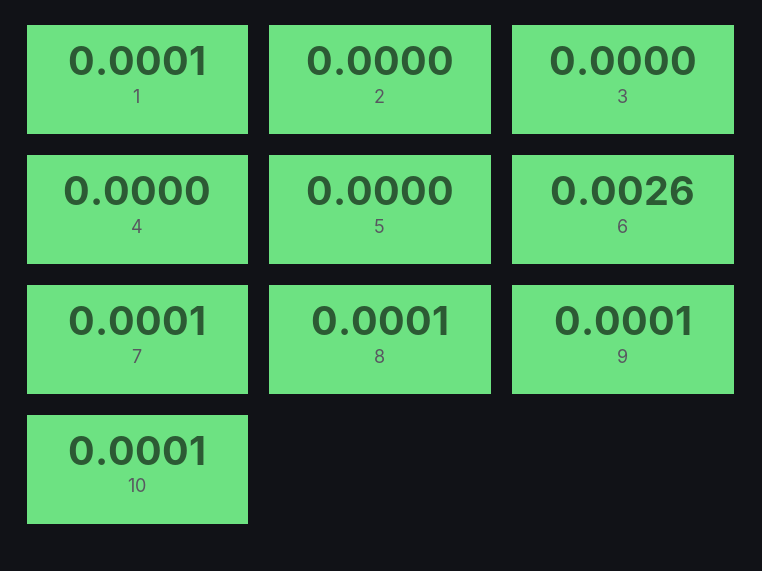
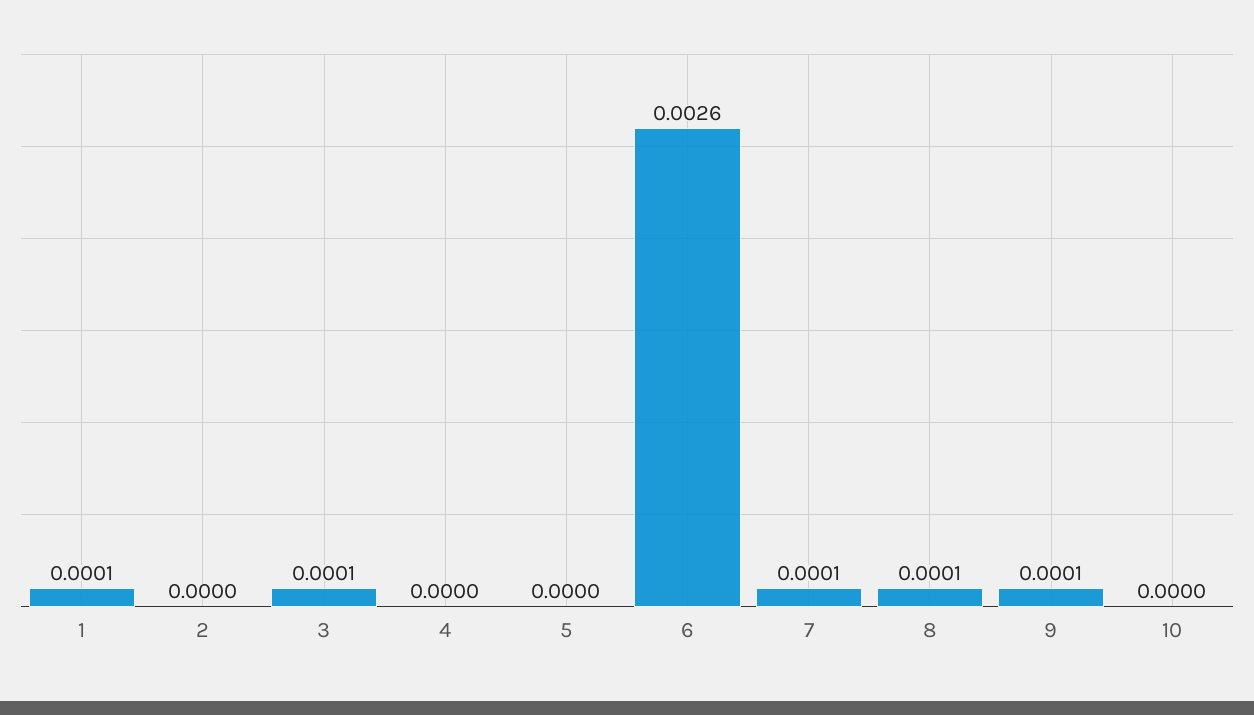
3: 0 -> 0.0001
10: 0.0001 -> 0

